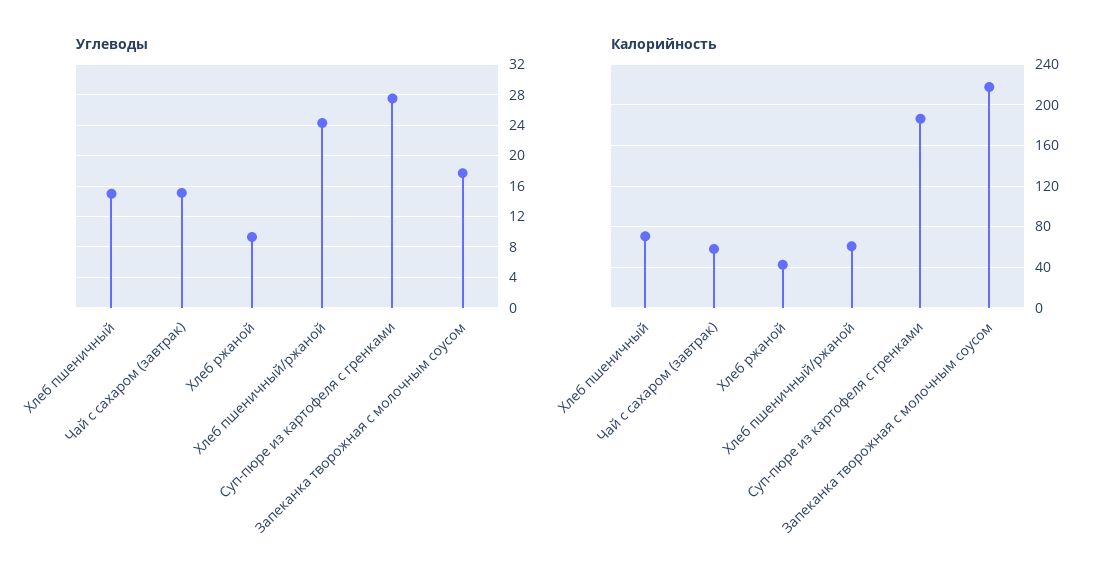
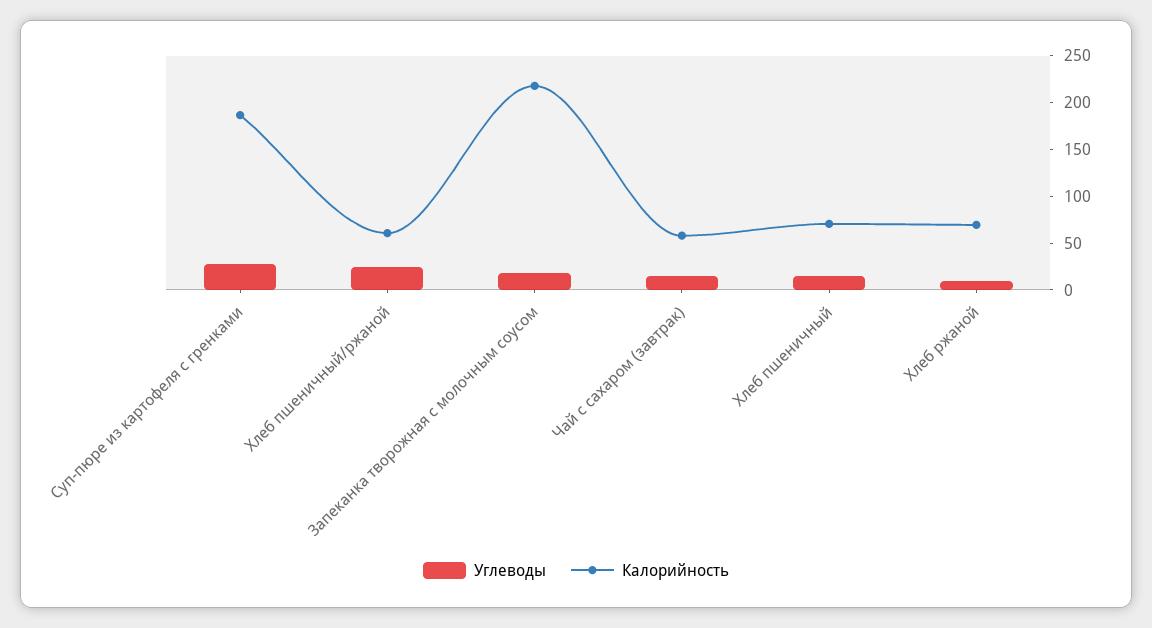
Калорийность, Хлеб ржаной: 40 -> 70

